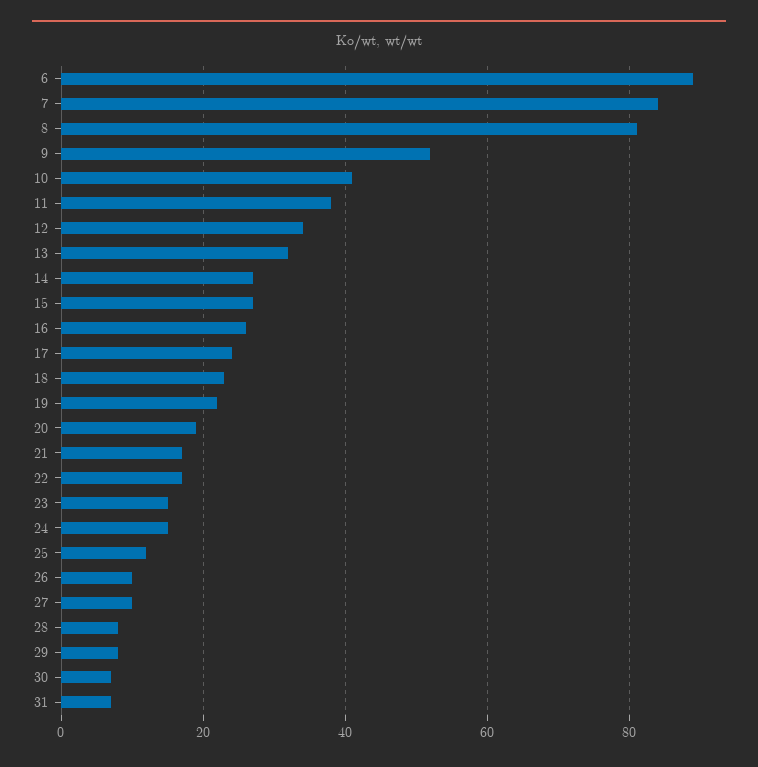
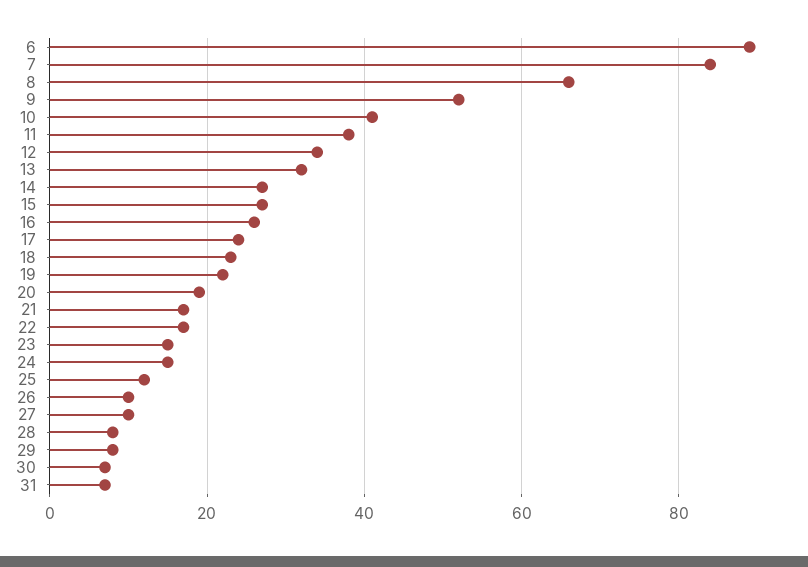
8: 80 -> 65

